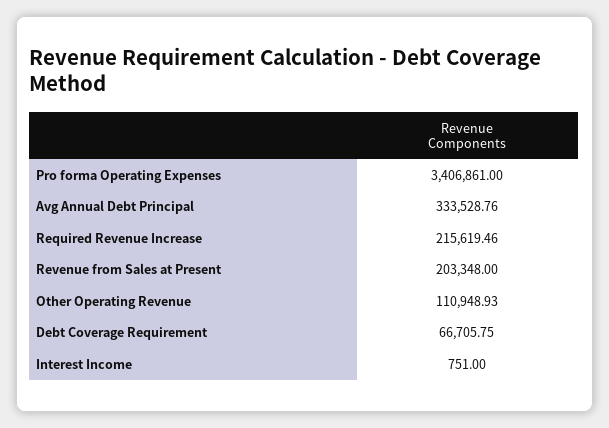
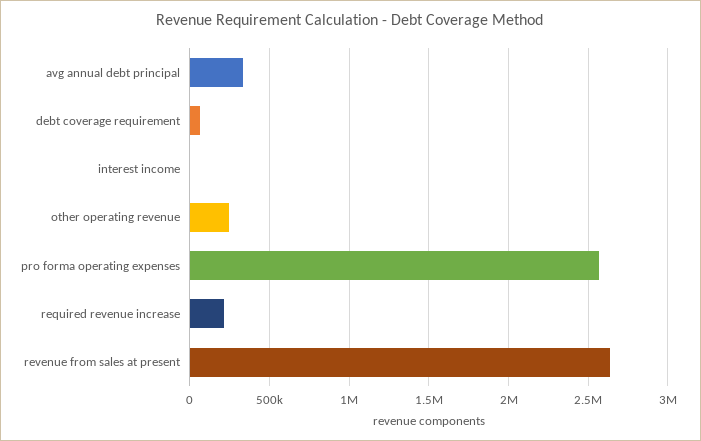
Pro forma Operating Expenses: 3406861 -> 2550000
Revenue from Sales at Present: 203348 -> 2650000
Other Operating Revenue: 110948.93 -> 250000

